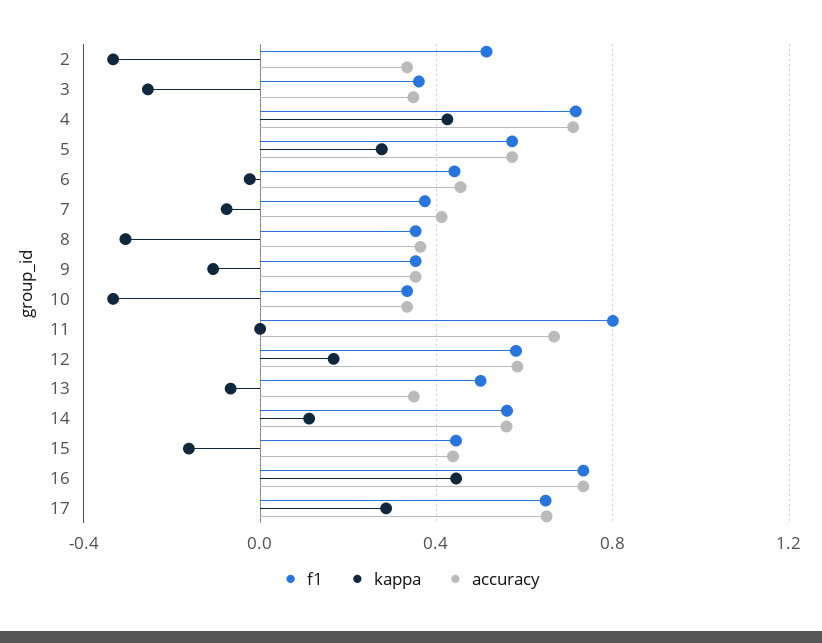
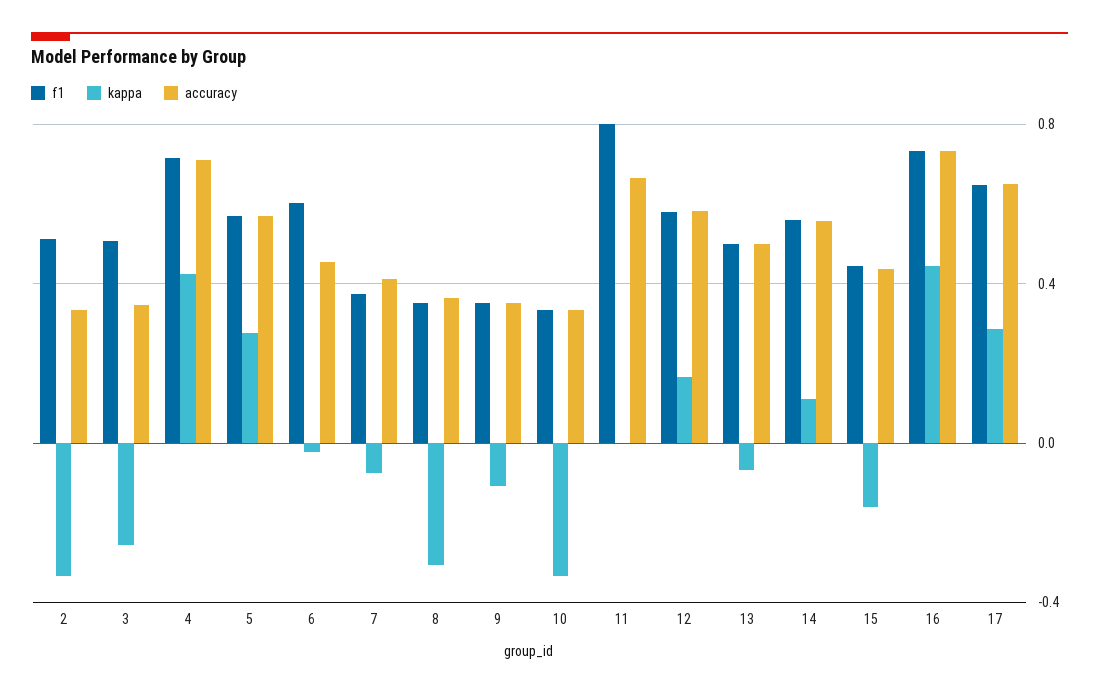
f1, 3: 0.35 -> 0.5
f1, 6: 0.45 -> 0.6
accuracy, 13: 0.35 -> 0.5

